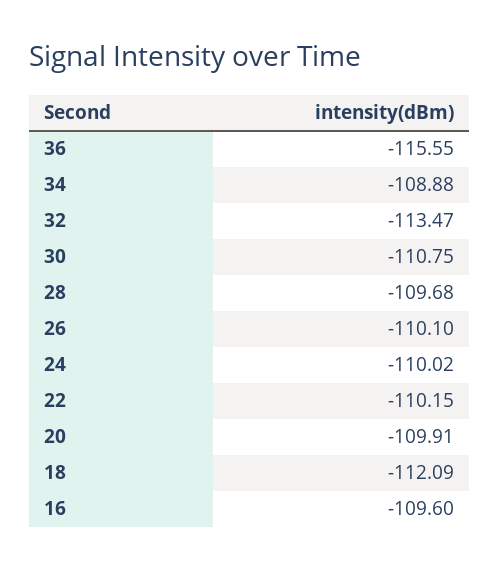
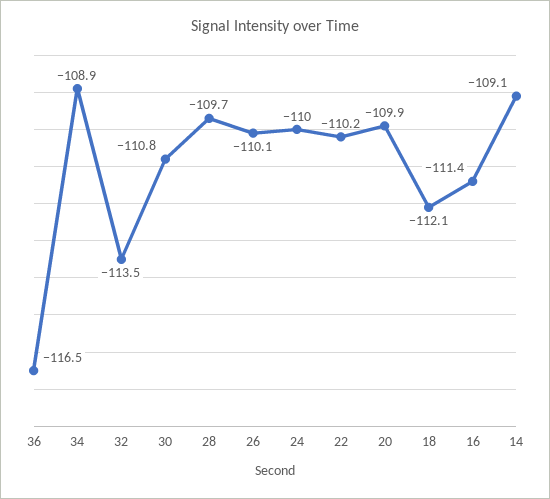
36: -115.55 -> -116.5
16: -109.6 -> -111.4
14: none -> -109.1

